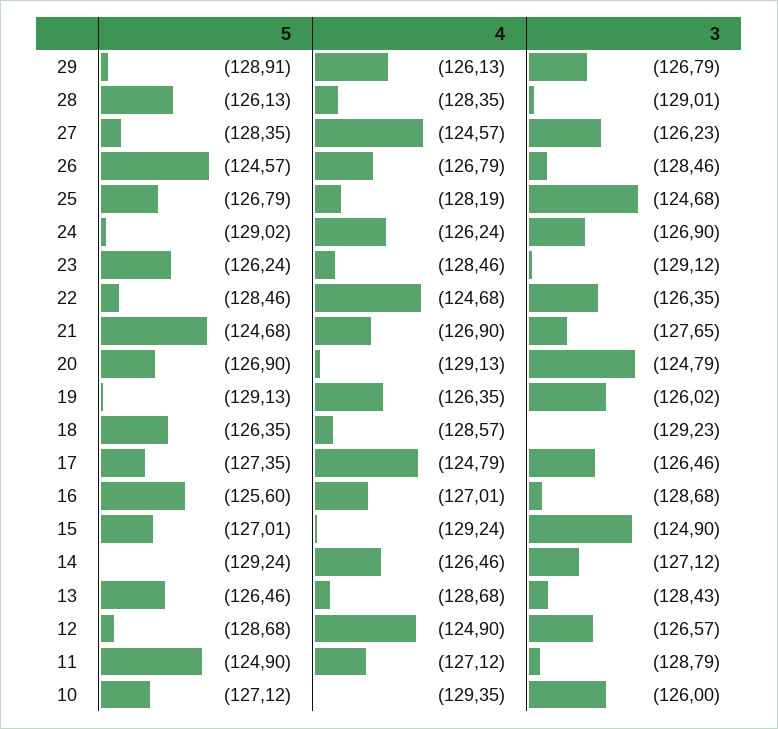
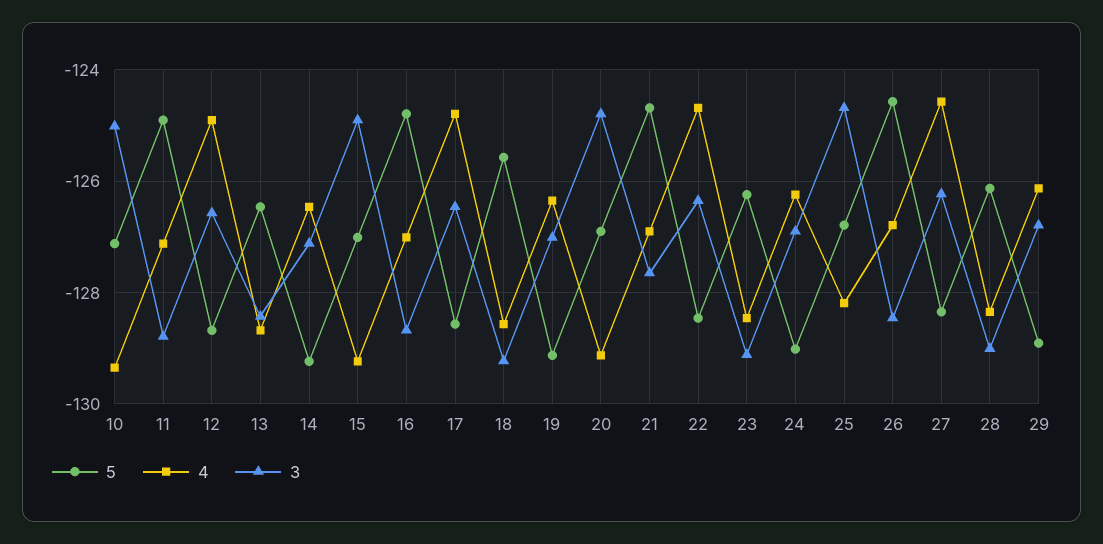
3, 19: -126.02 -> -127
5, 18: -126.35 -> -125.6
5, 17: -127.35 -> -128.6
5, 16: -125.6 -> -124.8
3, 10: -126 -> -125

